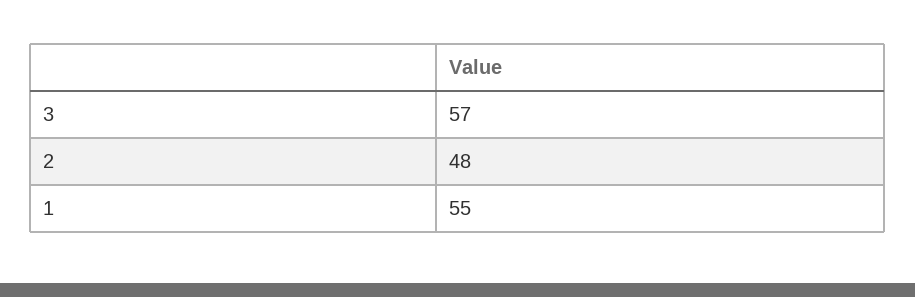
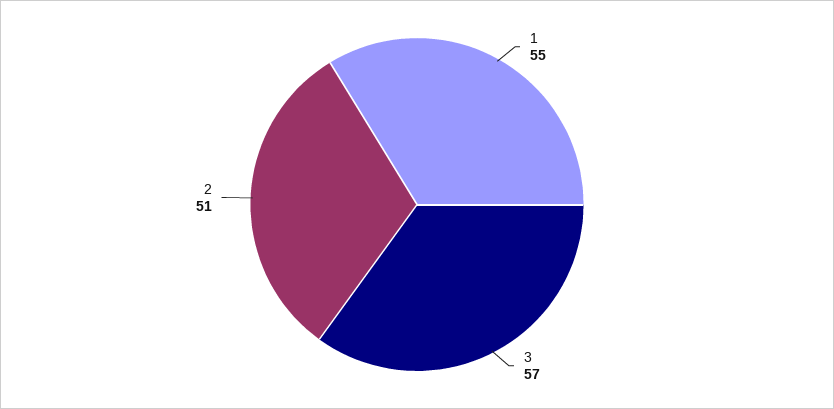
2: 48 -> 51

